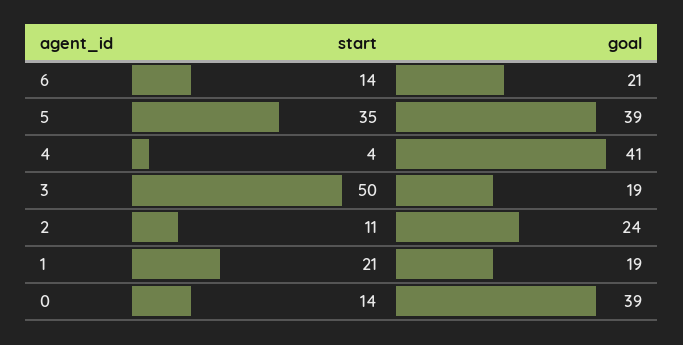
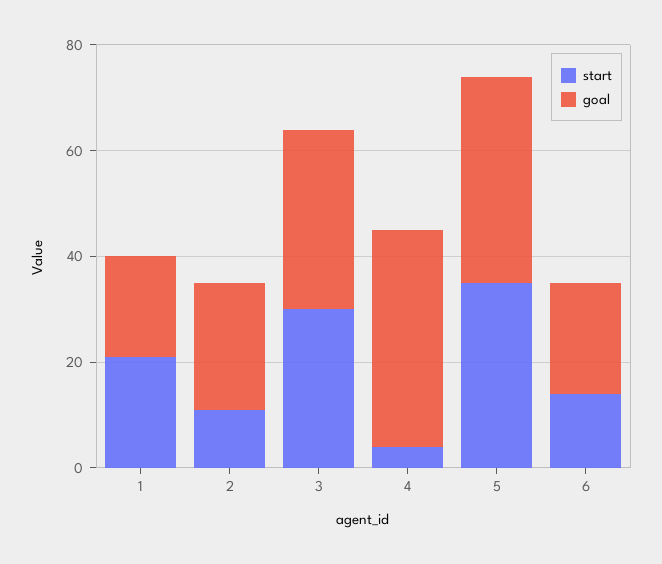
start, 3: 50 -> 30
goal, 3: 19 -> 35
start, 0: 14 -> none
goal, 0: 39 -> none

